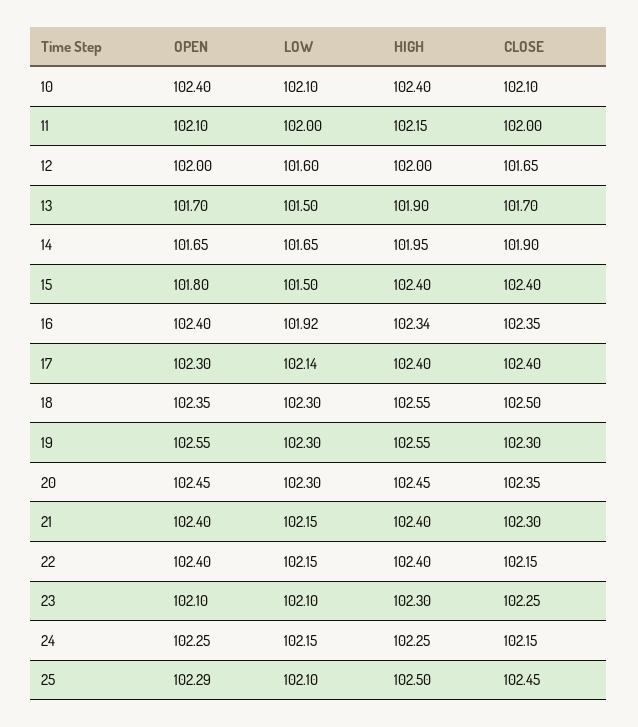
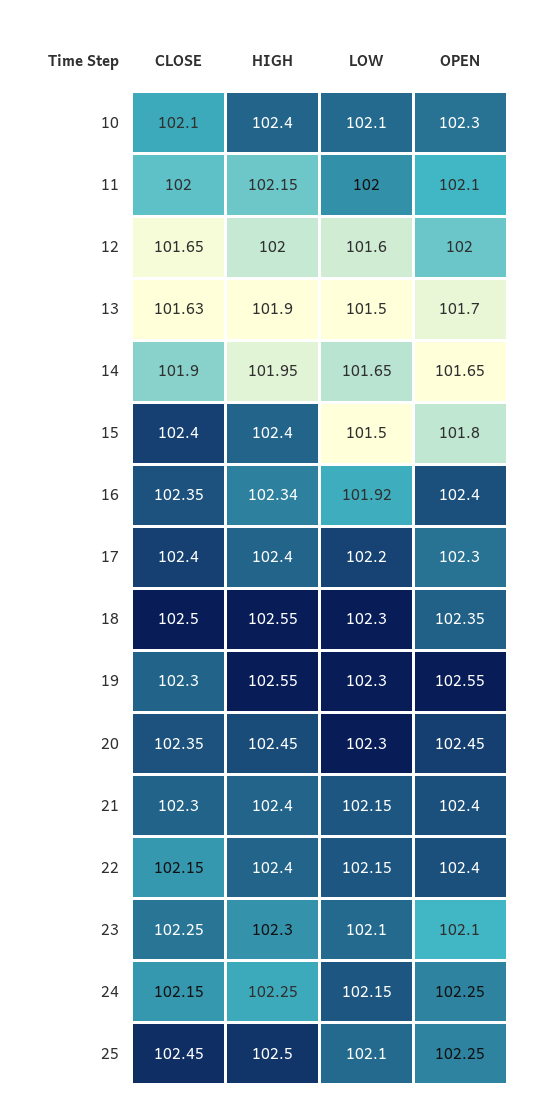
OPEN, 10: 102.4 -> 102.3
CLOSE, 13: 101.7 -> 101.63
LOW, 17: 102.14 -> 102.2
OPEN, 25: 102.29 -> 102.25

